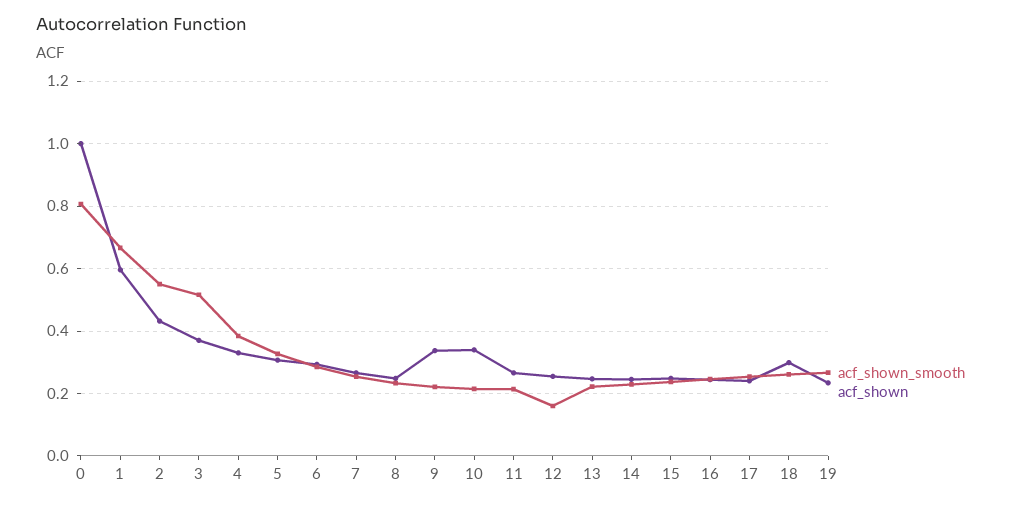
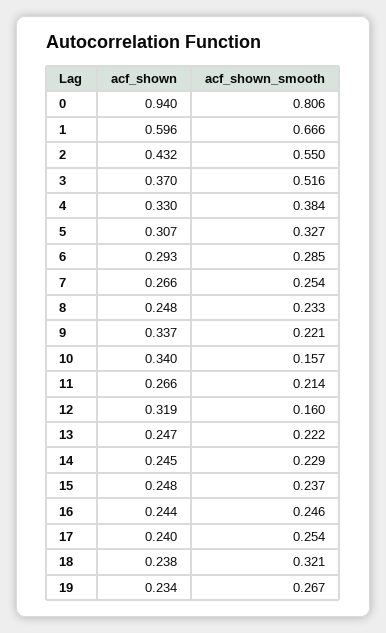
acf_shown, 0: 1 -> 0.94
acf_shown_smooth, 10: 0.22 -> 0.157
acf_shown, 12: 0.26 -> 0.319
acf_shown_smooth, 18: 0.26 -> 0.321
acf_shown, 18: 0.3 -> 0.238

